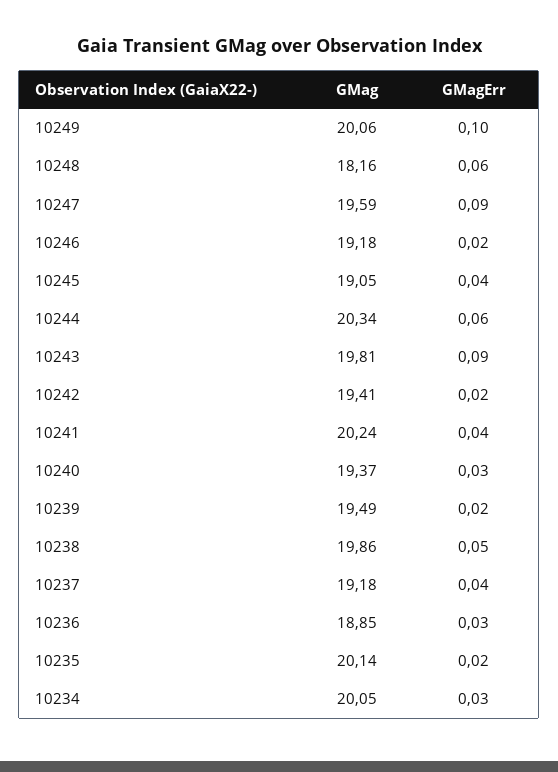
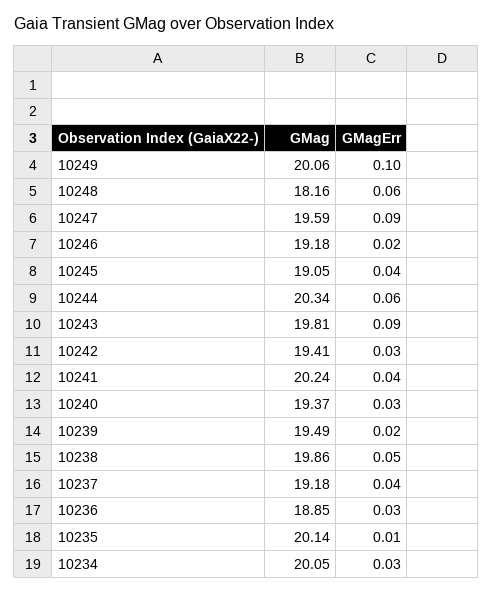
GMagErr, 10242: 0.02 -> 0.03
GMagErr, 10235: 0.02 -> 0.01

